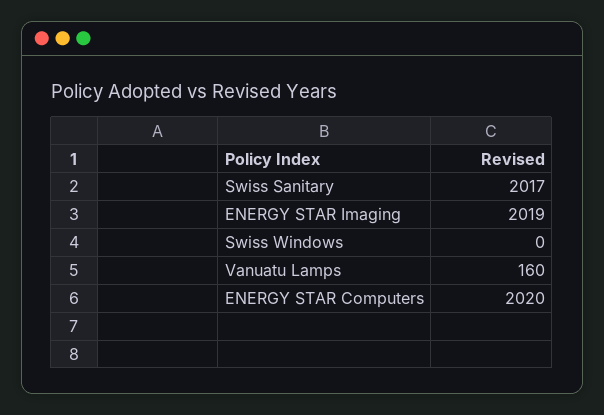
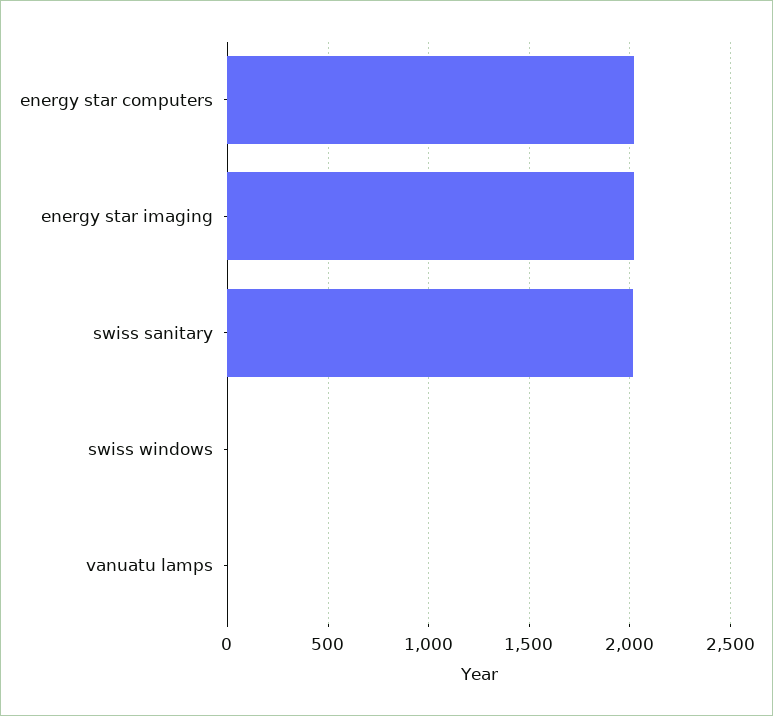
Vanuatu Lamps: 160 -> 0

